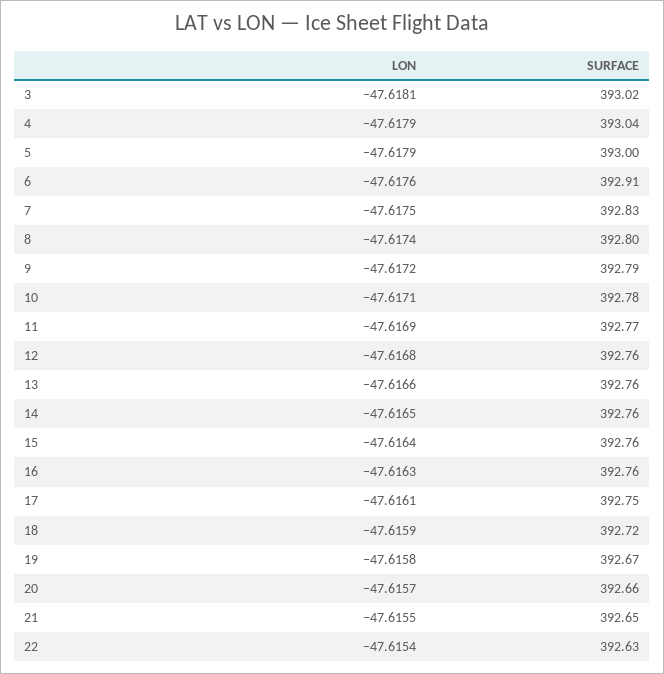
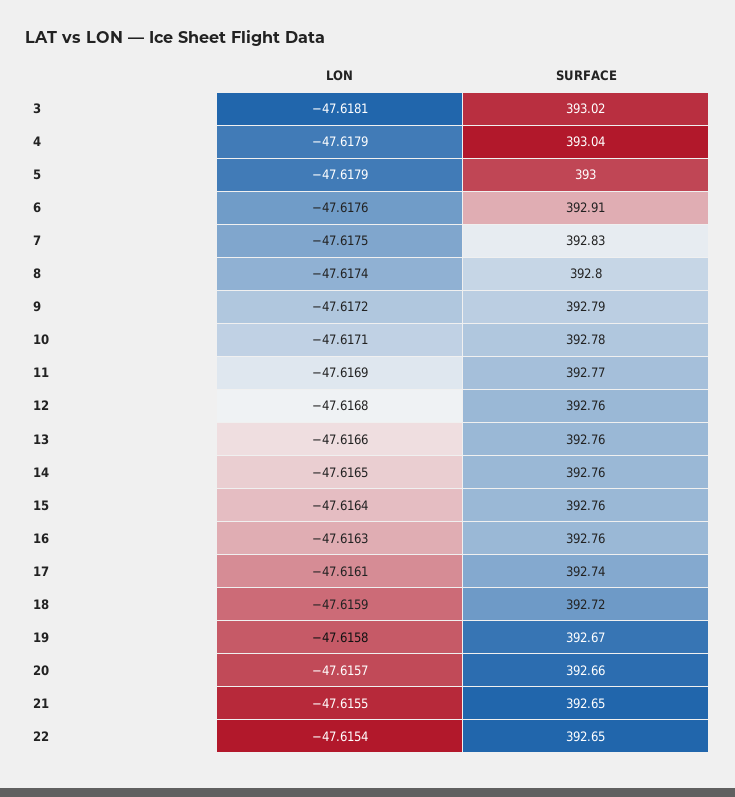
SURFACE, 17: 392.75 -> 392.74
SURFACE, 22: 392.63 -> 392.65

